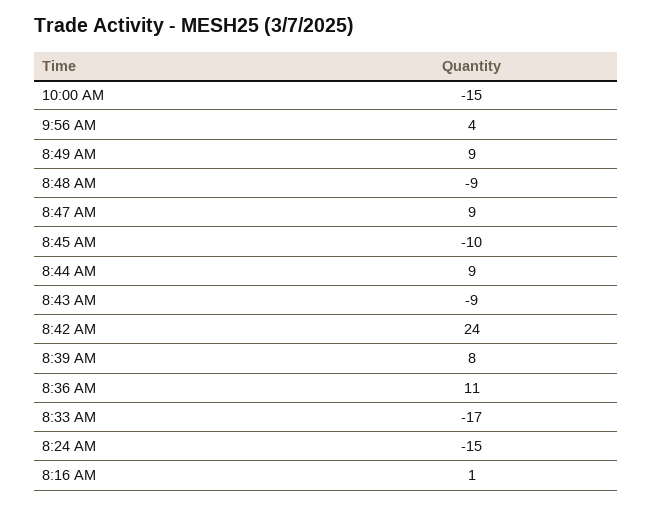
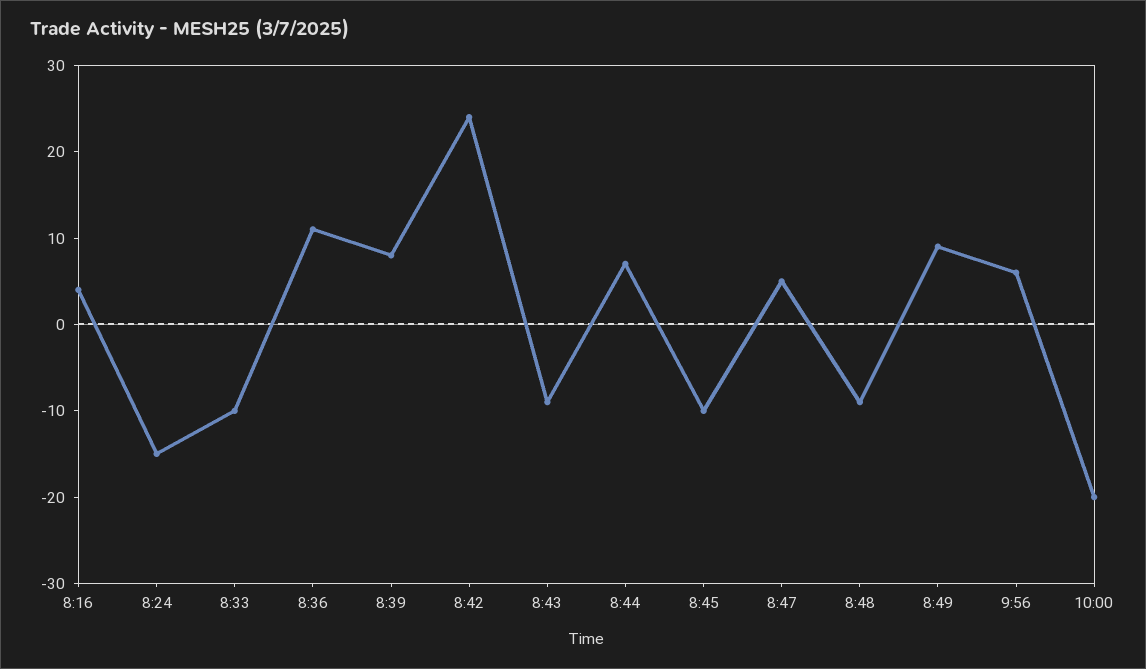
10:00 AM: -15 -> -20
9:56 AM: 4 -> 6
8:47 AM: 9 -> 5
8:44 AM: 9 -> 7
8:33 AM: -17 -> -10
8:16 AM: 1 -> 4

